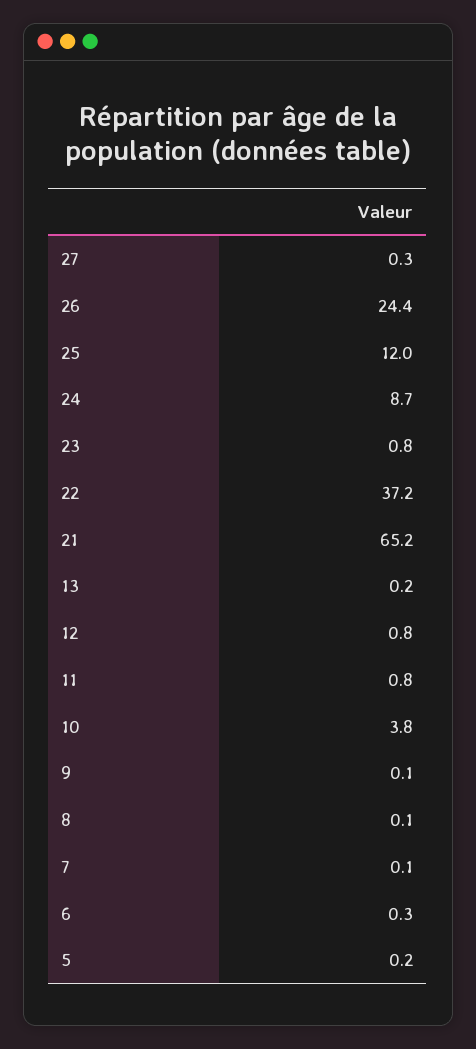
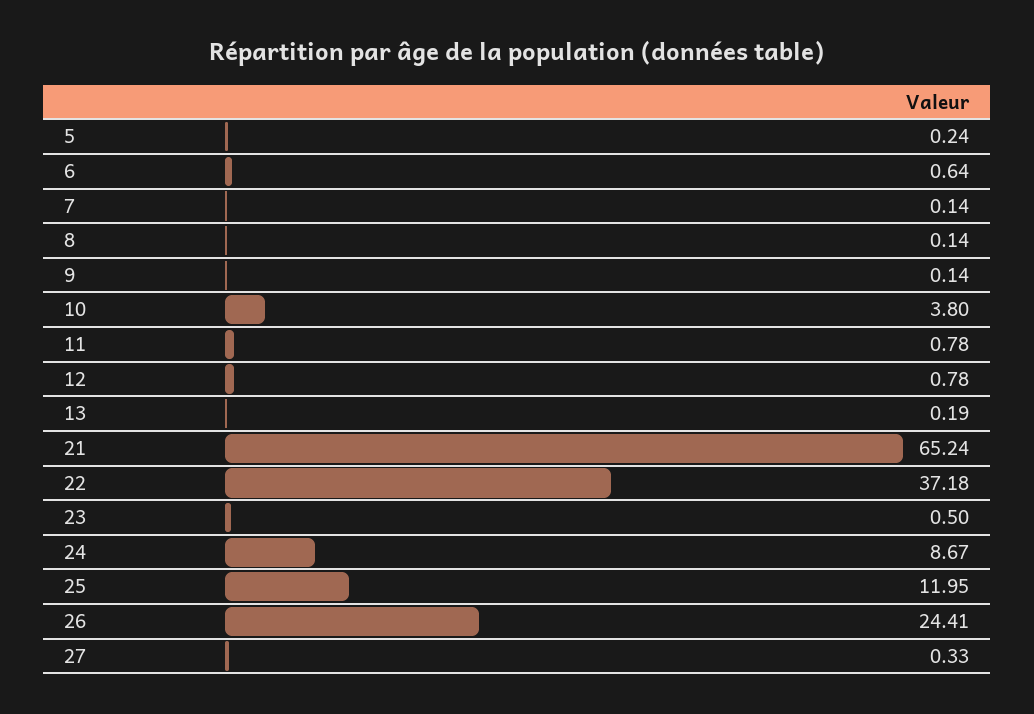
23: 0.8 -> 0.5
6: 0.3 -> 0.64

